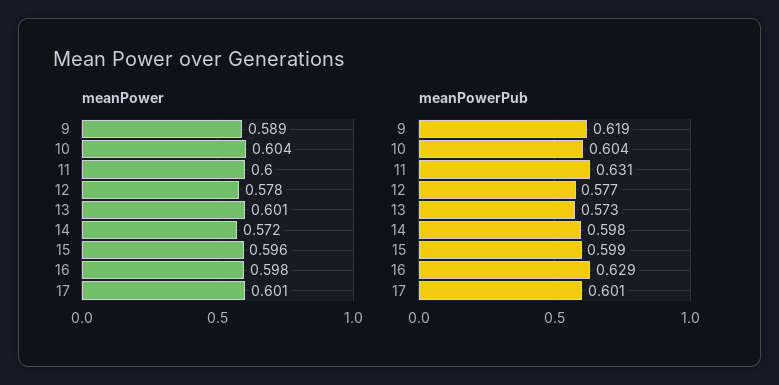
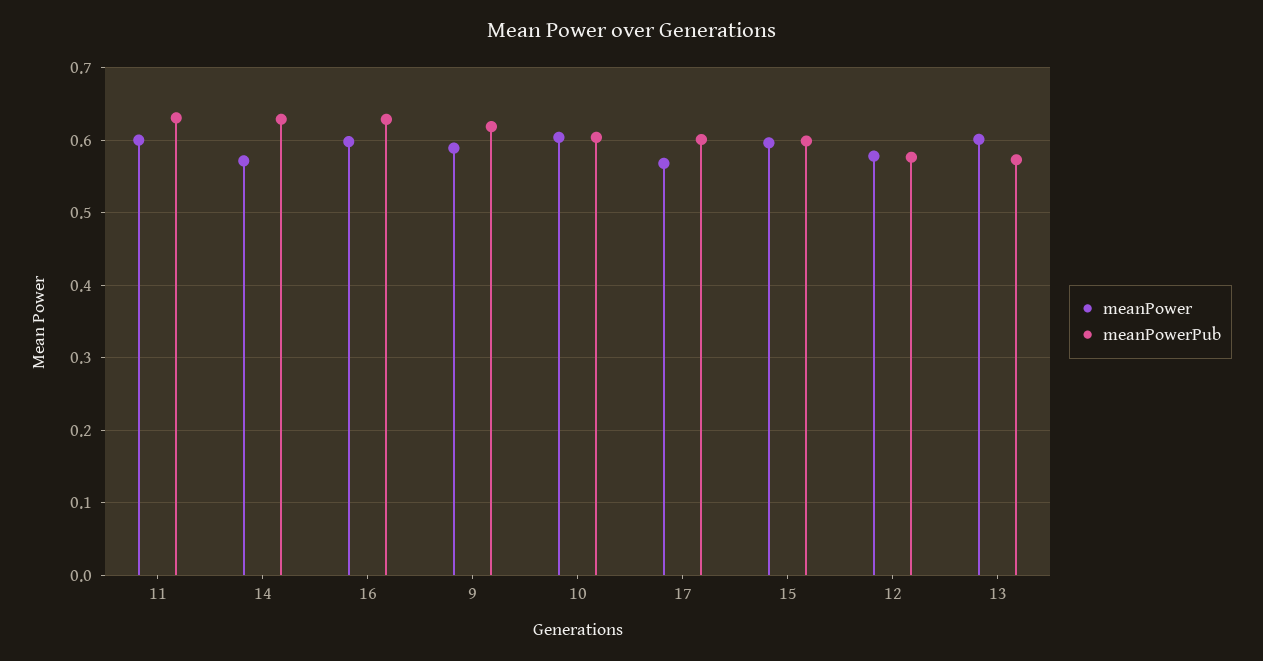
meanPower, 17: 0.601 -> 0.57
meanPowerPub, 14: 0.598 -> 0.63

